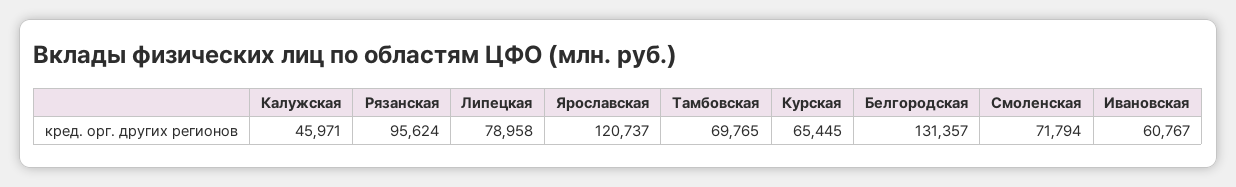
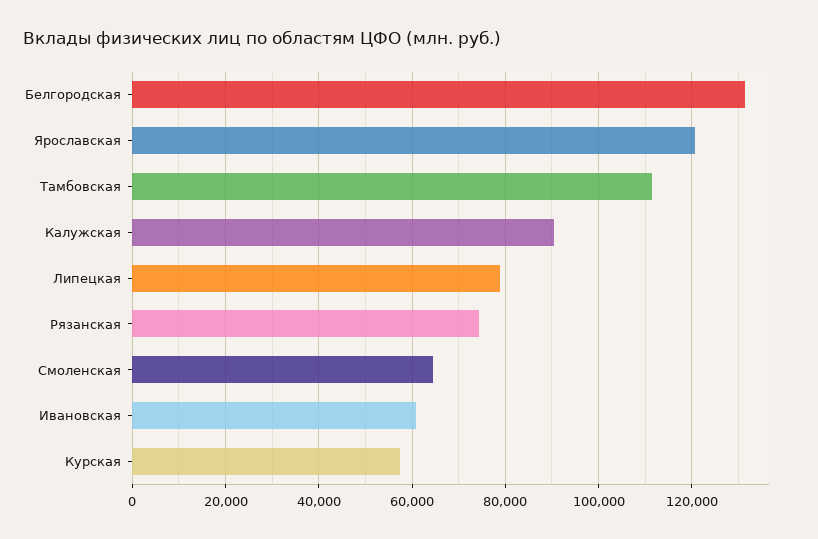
Калужская: 45971 -> 90000
Рязанская: 95624 -> 74000
Тамбовская: 69765 -> 112000
Курская: 65445 -> 58000
Смоленская: 71794 -> 64000

